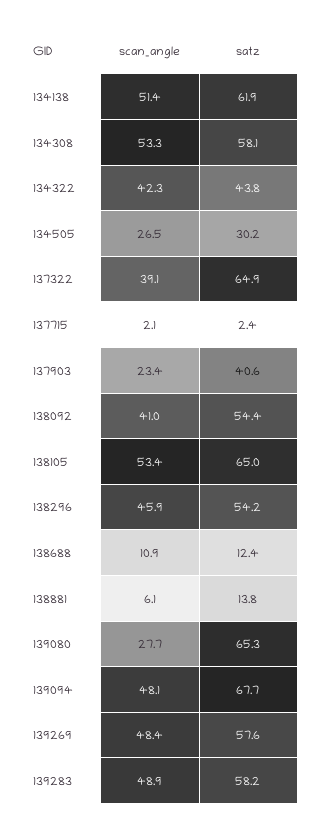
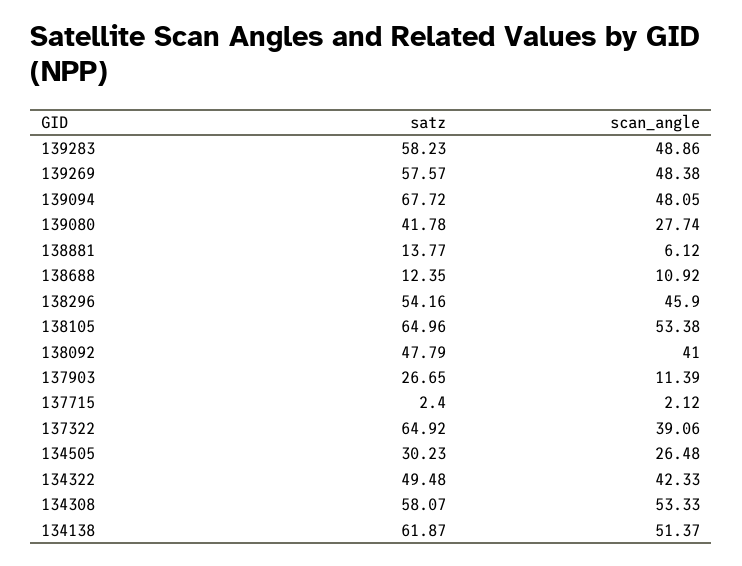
satz, 134322: 43.8 -> 49.48
scan_angle, 137903: 23.4 -> 11.39
satz, 137903: 40.6 -> 26.65
satz, 138092: 54.4 -> 47.79
satz, 139080: 65.3 -> 41.78

